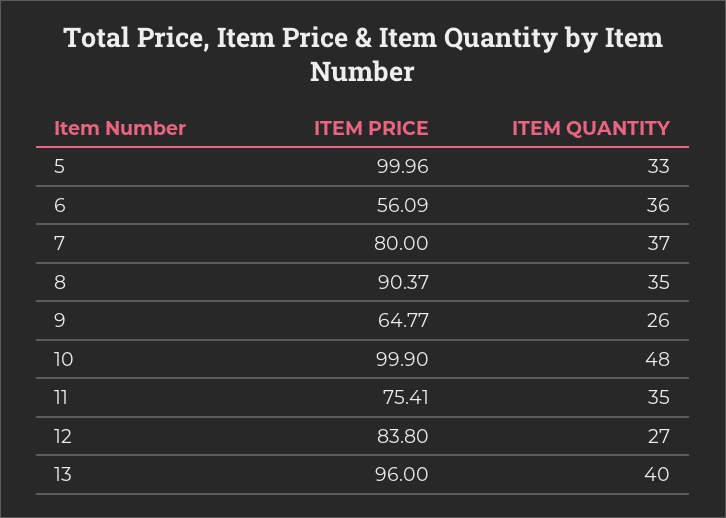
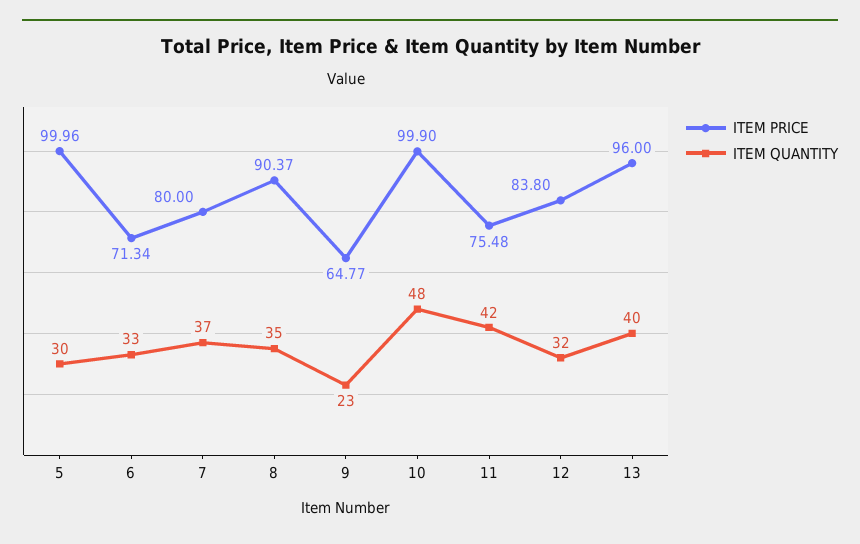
ITEM QUANTITY, 5: 33 -> 30
ITEM PRICE, 6: 56.09 -> 71.34
ITEM QUANTITY, 6: 36 -> 33
ITEM QUANTITY, 9: 26 -> 23
ITEM PRICE, 11: 75.41 -> 75.48
ITEM QUANTITY, 11: 35 -> 42
ITEM QUANTITY, 12: 27 -> 32

